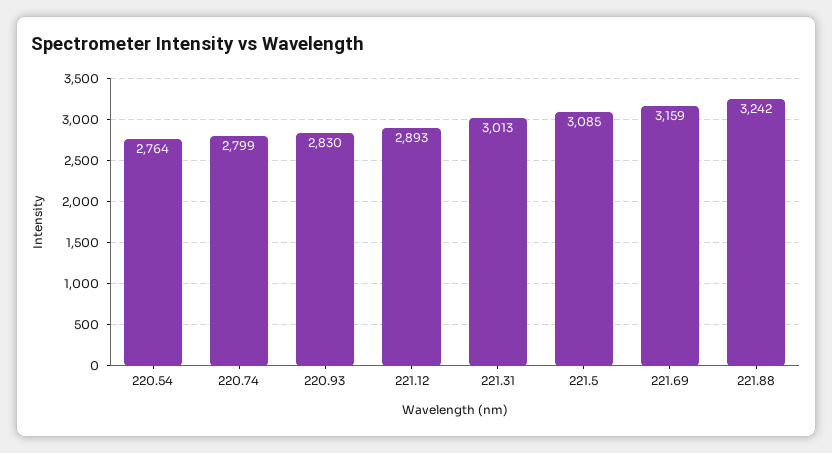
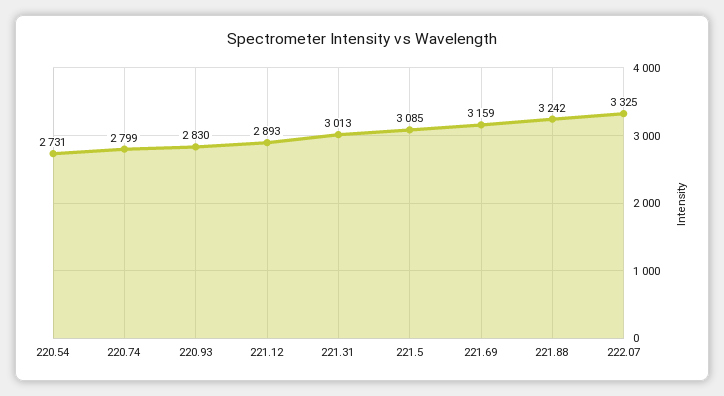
220.54: 2764 -> 2731
222.07: none -> 3325

